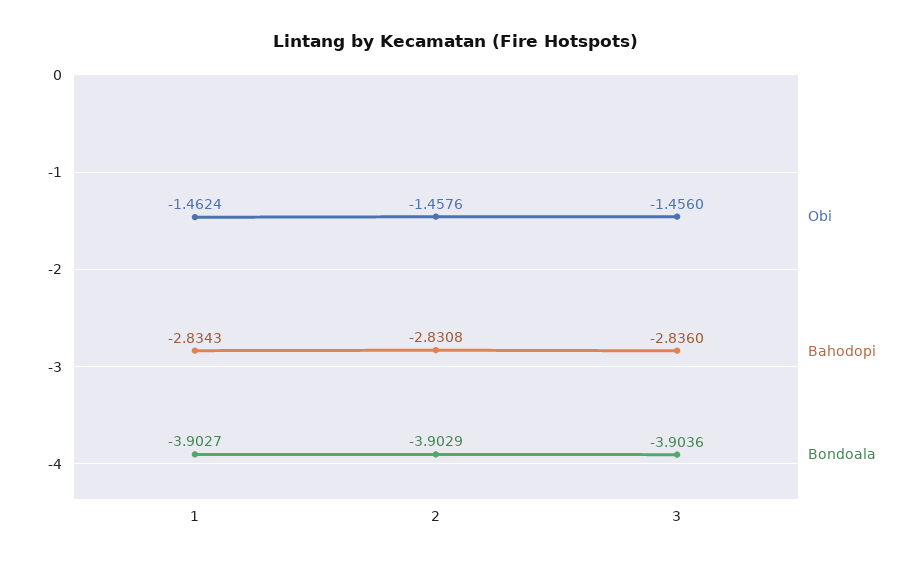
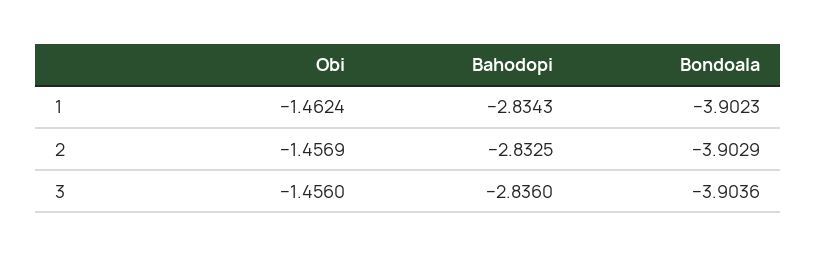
Bondoala, 1: -3.9027 -> -3.9023
Obi, 2: -1.4576 -> -1.4569
Bahodopi, 2: -2.8308 -> -2.8325

